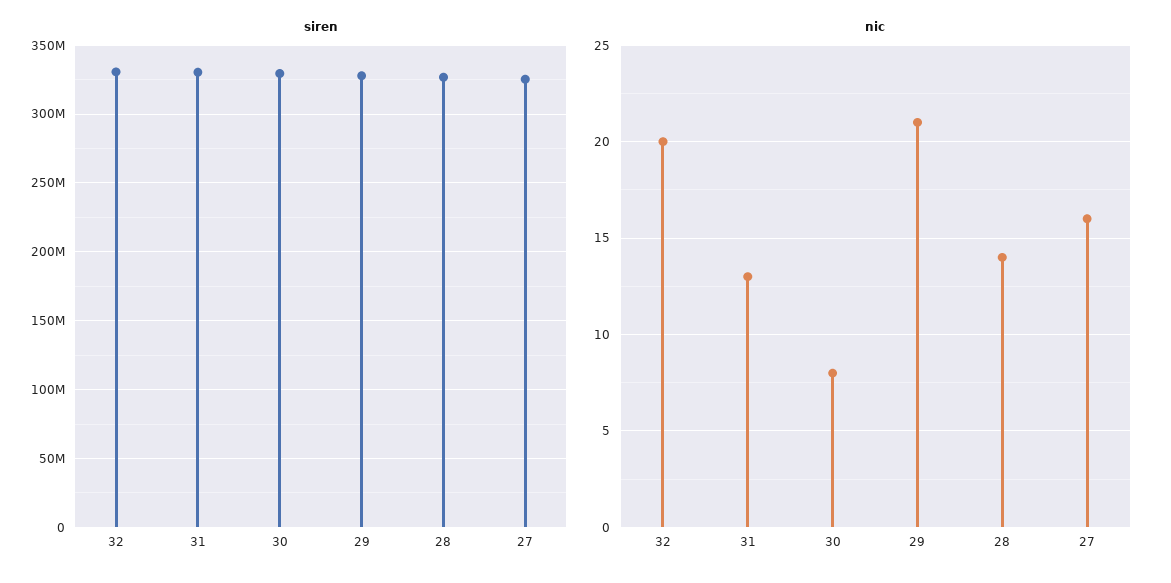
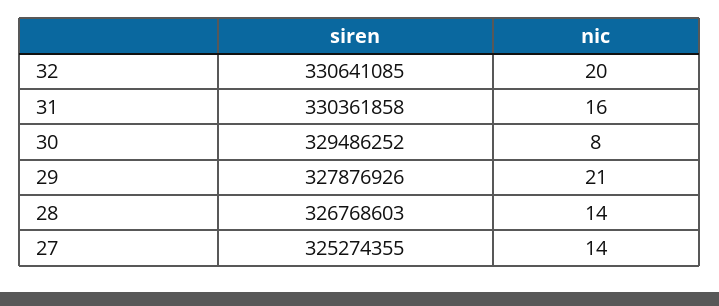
nic, 31: 13 -> 16
nic, 27: 16 -> 14

